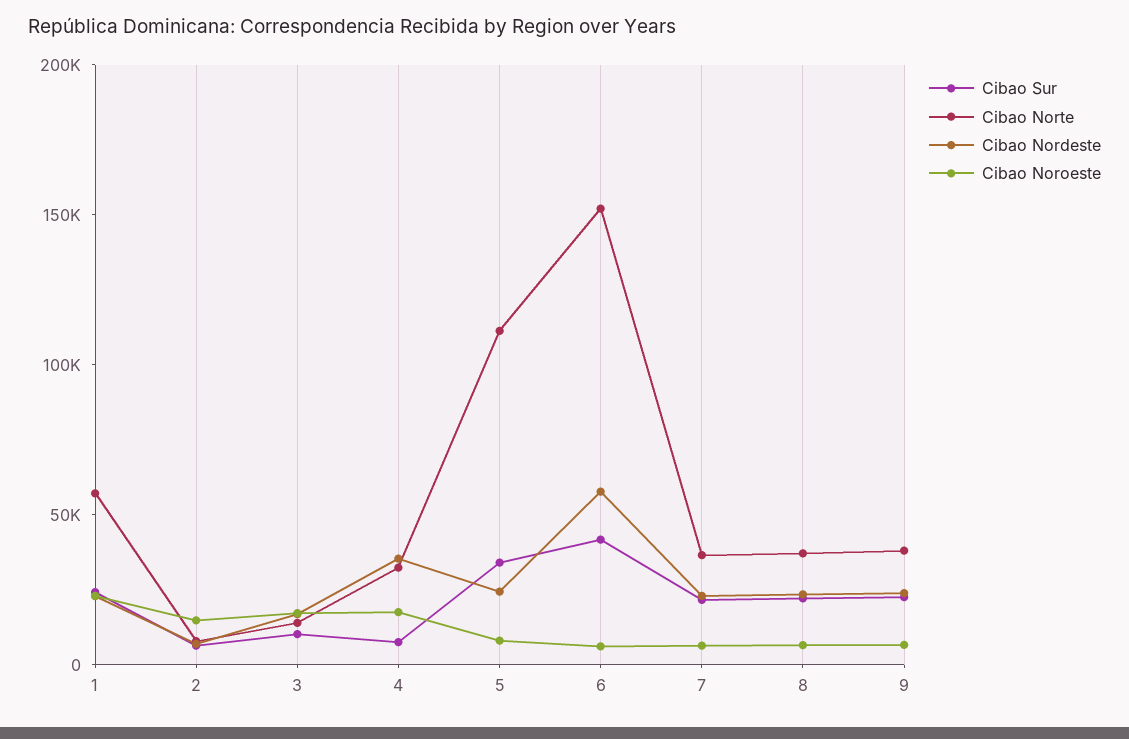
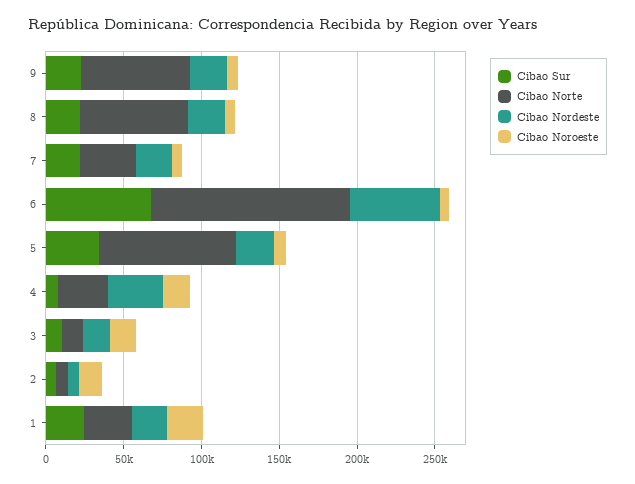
Cibao Norte, 1: 60000 -> 30000
Cibao Norte, 5: 110000 -> 90000
Cibao Sur, 6: 40000 -> 70000
Cibao Norte, 6: 150000 -> 130000
Cibao Norte, 8: 40000 -> 70000
Cibao Norte, 9: 40000 -> 70000

